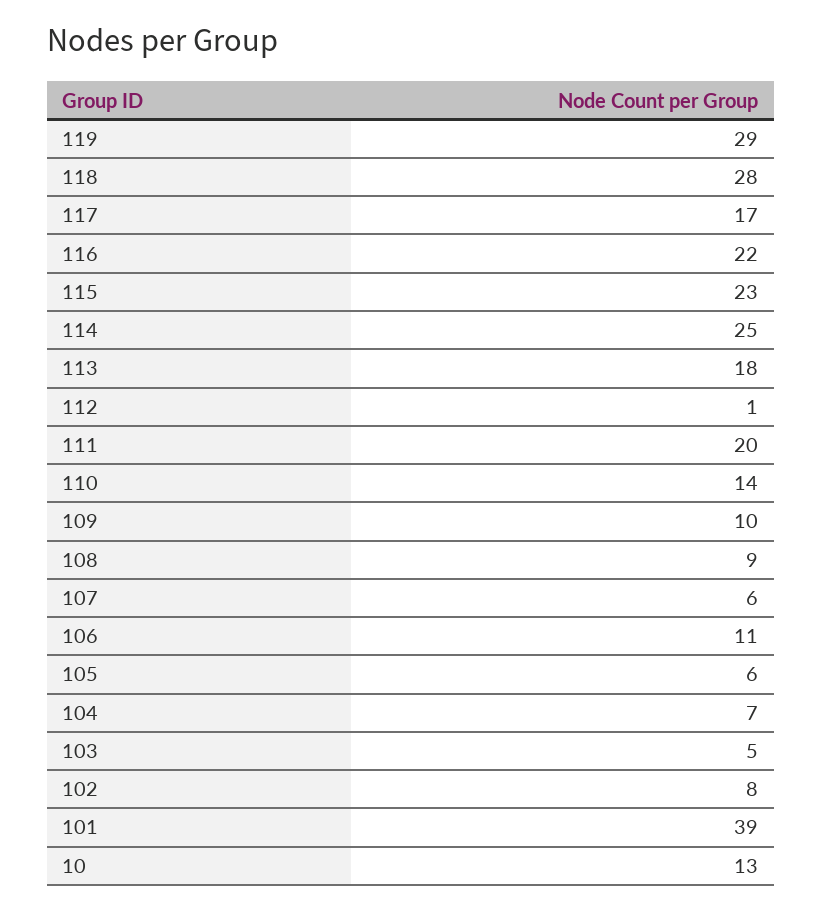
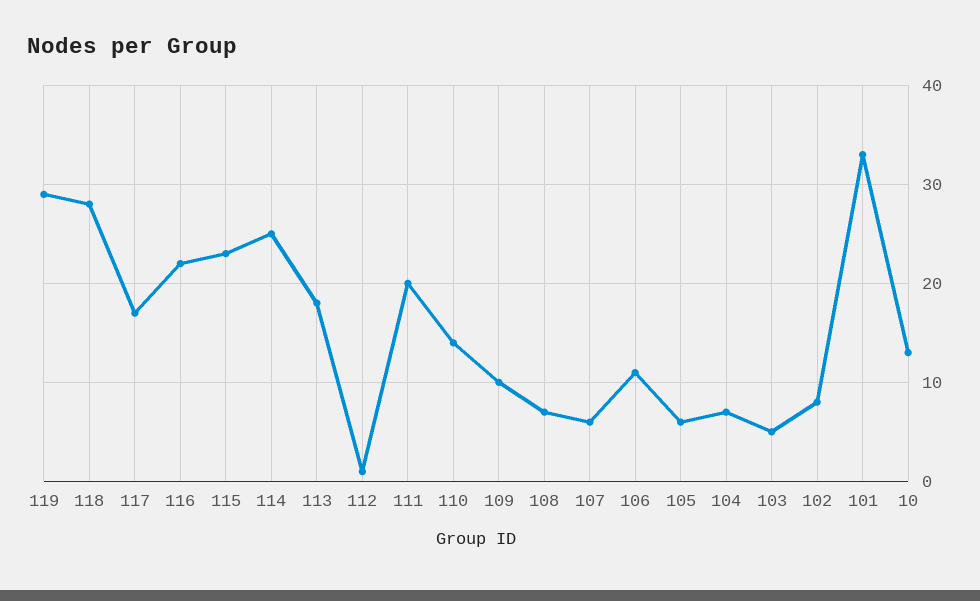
108: 9 -> 7
101: 39 -> 33

